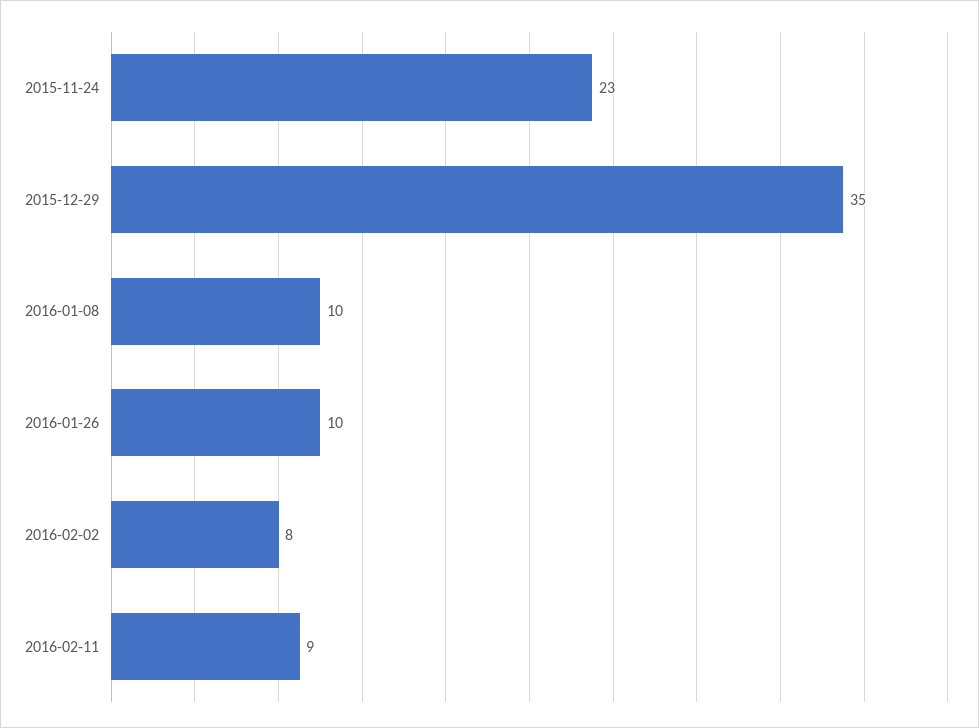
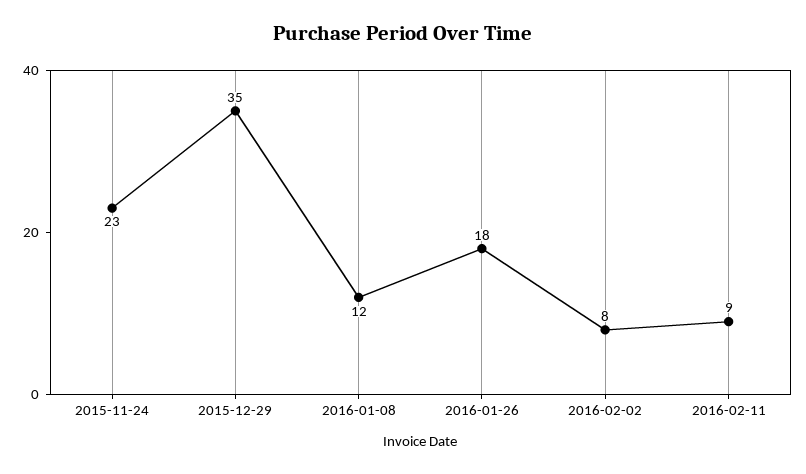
2016-01-08: 10 -> 12
2016-01-26: 10 -> 18

